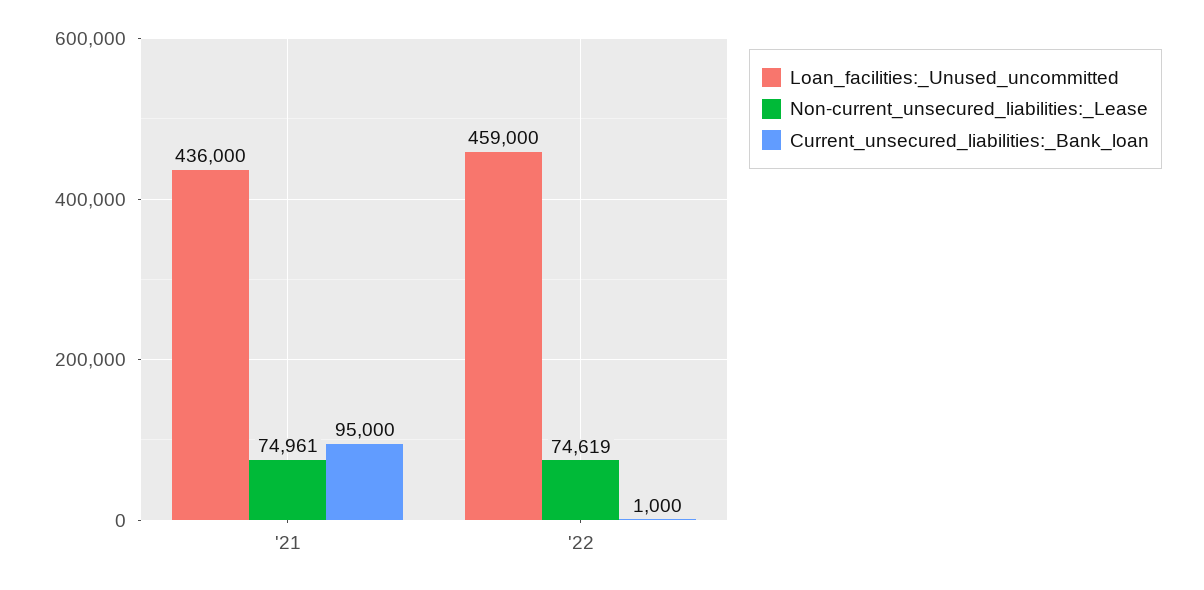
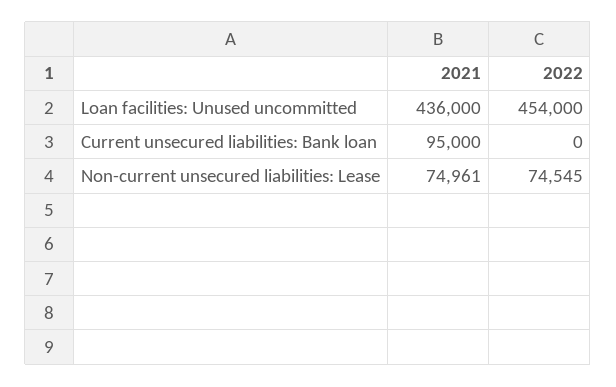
Loan_facilities:_Unused_uncommitted, '22: 459000 -> 454000
Non-current_unsecured_liabilities:_Lease, '22: 74619 -> 74545
Current_unsecured_liabilities:_Bank_loan, '22: 1000 -> 0

